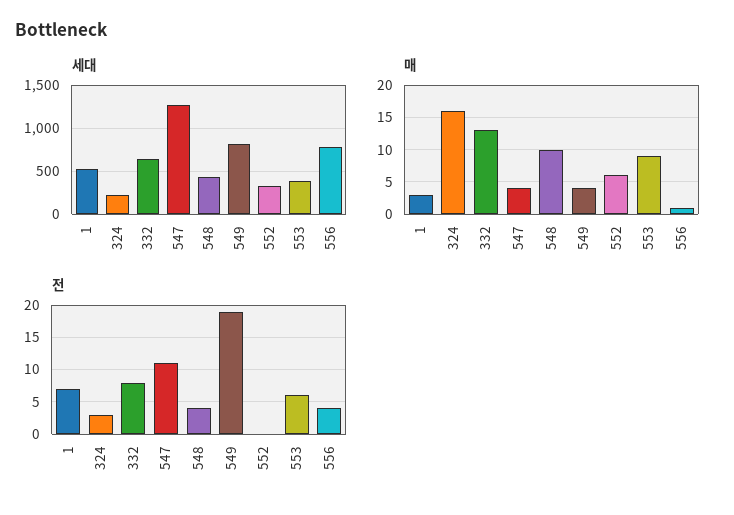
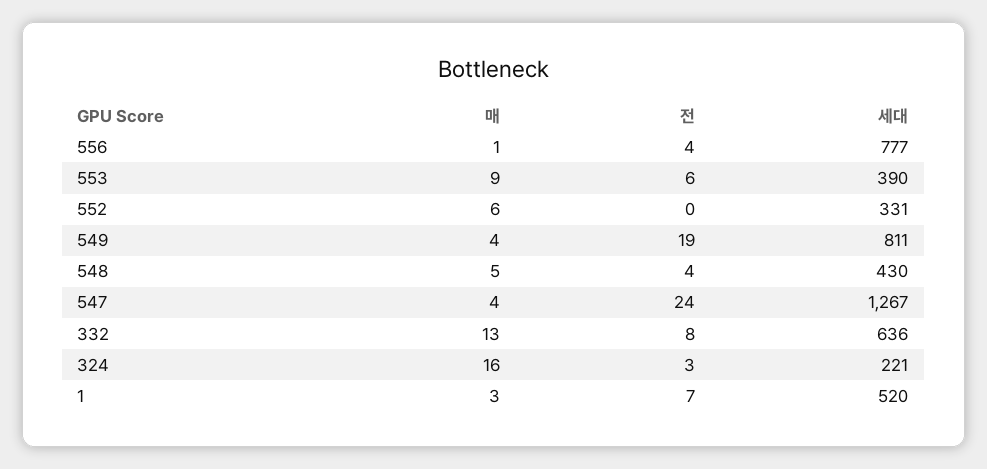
매, 548: 10 -> 5
전, 547: 11 -> 24

